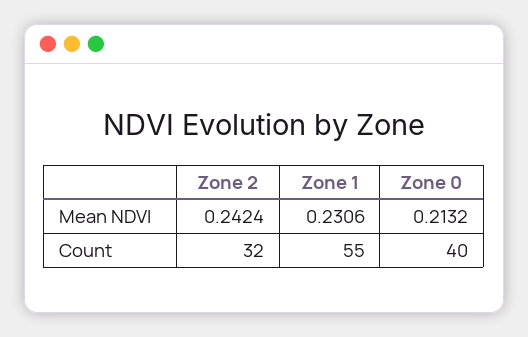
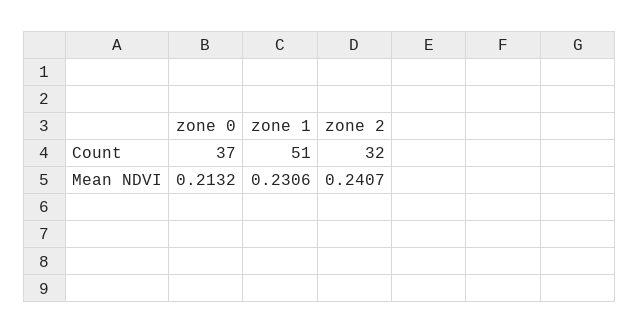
Zone 2, Mean NDVI: 0.2424 -> 0.2407
Zone 1, Count: 55 -> 51
Zone 0, Count: 40 -> 37

